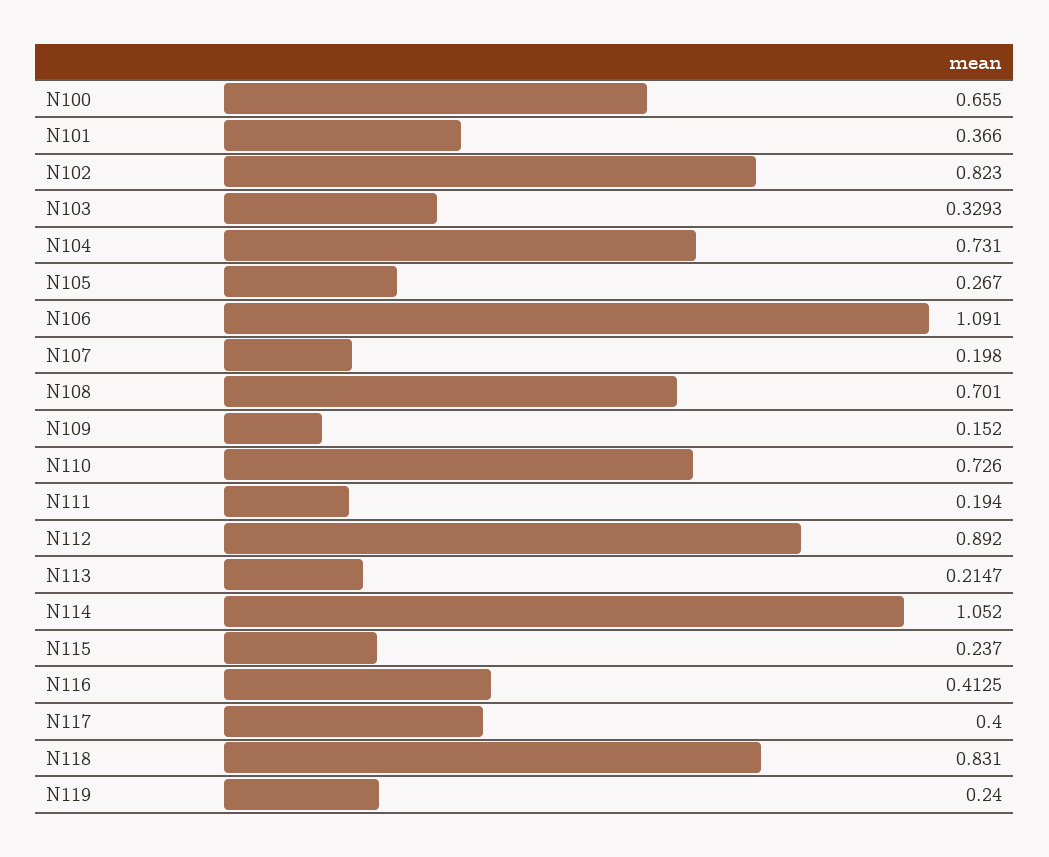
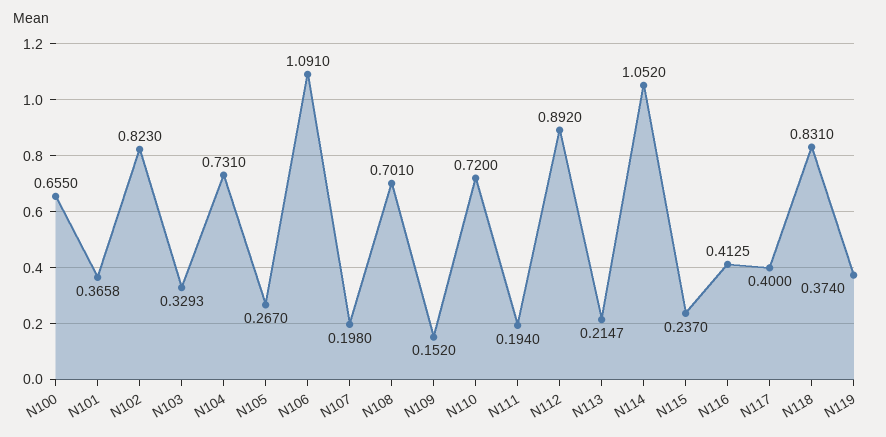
N101: 0.366 -> 0.3658
N110: 0.726 -> 0.72
N119: 0.24 -> 0.374

